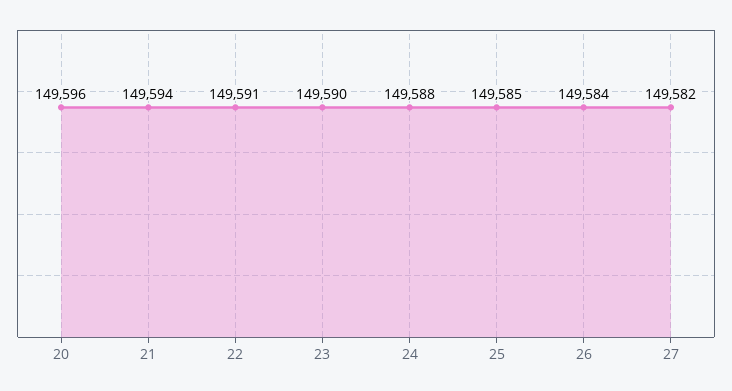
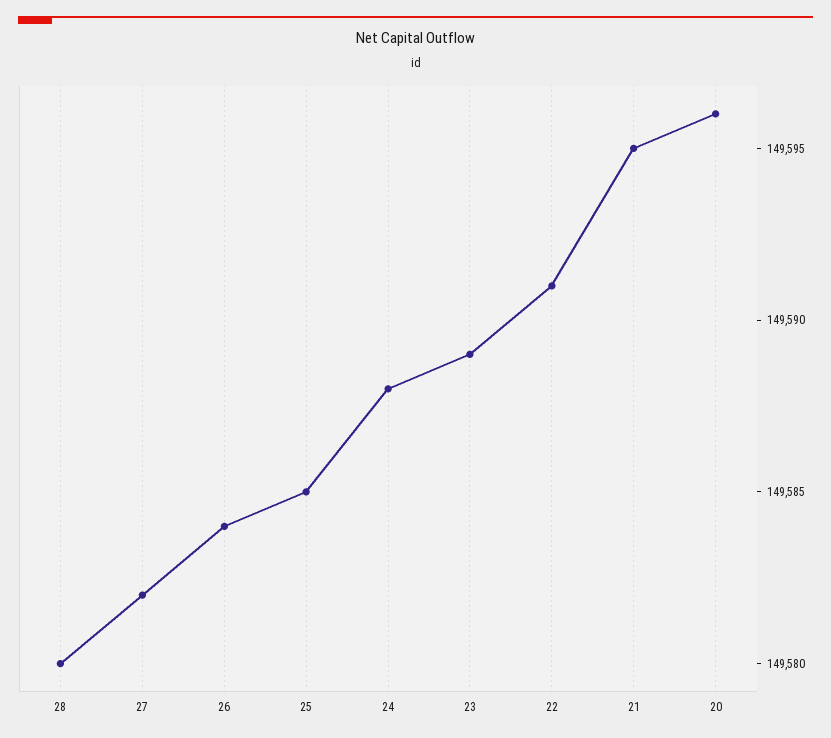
21: 149594 -> 149595
23: 149590 -> 149589
28: none -> 149580

